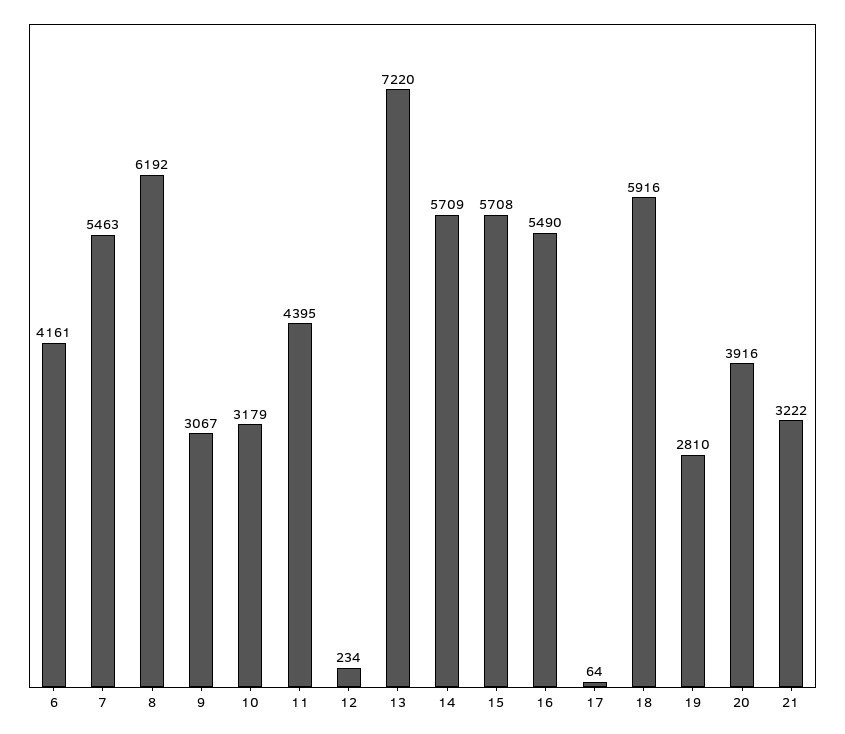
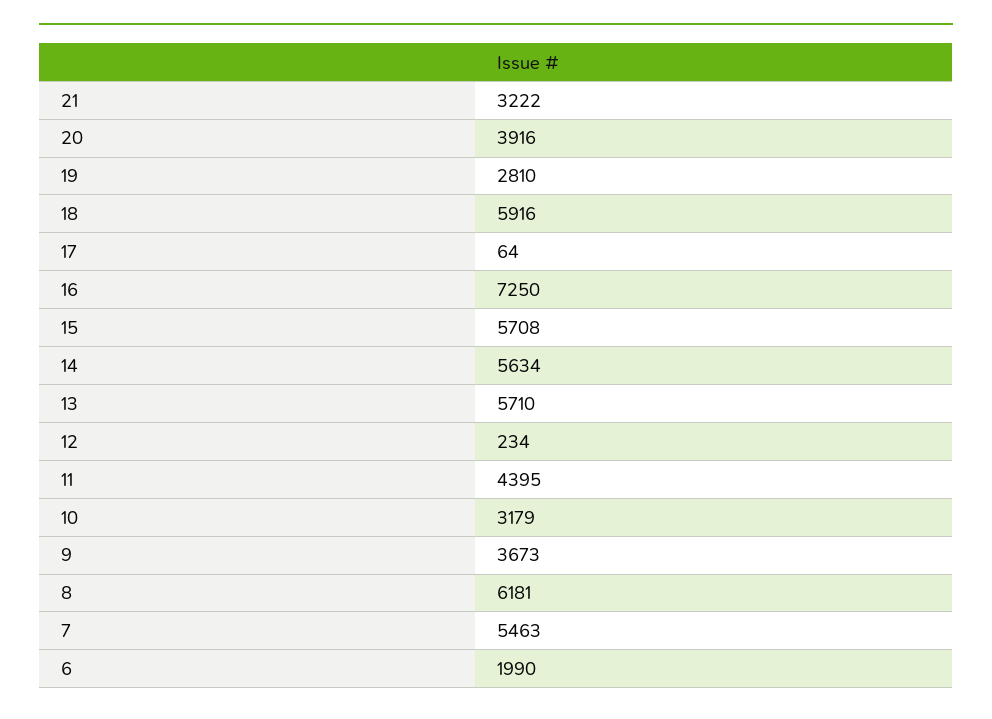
6: 4161 -> 1990
8: 6192 -> 6181
9: 3067 -> 3673
13: 7220 -> 5710
14: 5709 -> 5634
16: 5490 -> 7250

